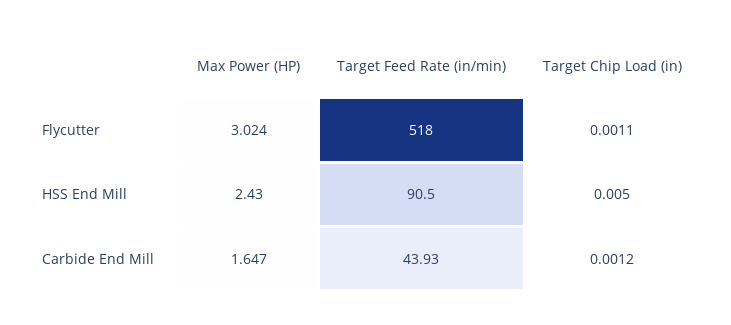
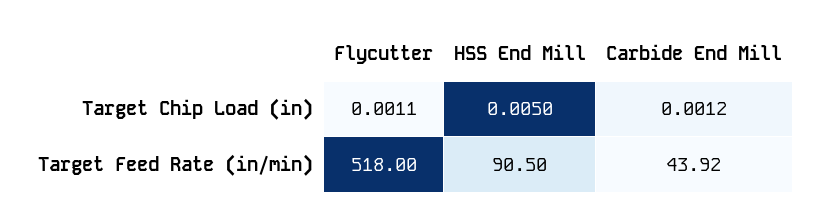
Max Power (HP), Flycutter: 3.024 -> none
Max Power (HP), HSS End Mill: 2.43 -> none
Max Power (HP), Carbide End Mill: 1.647 -> none
Target Feed Rate (in/min), Carbide End Mill: 43.93 -> 43.92

